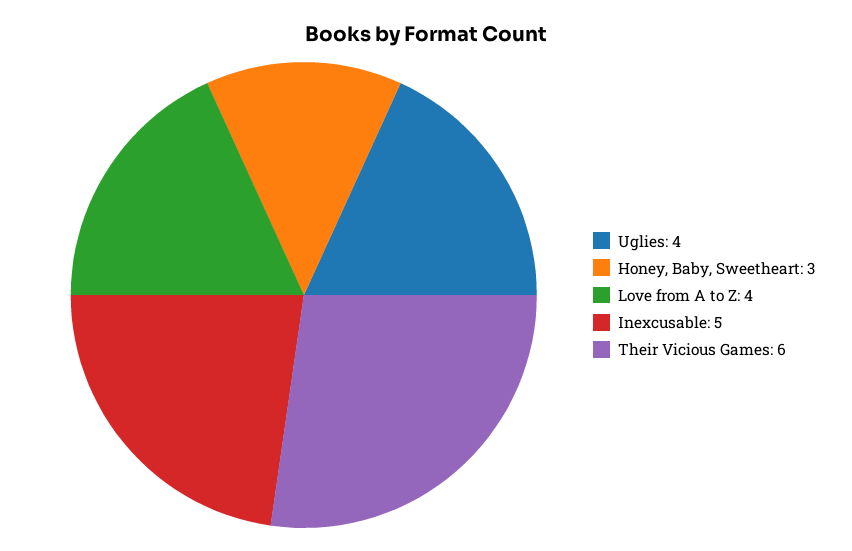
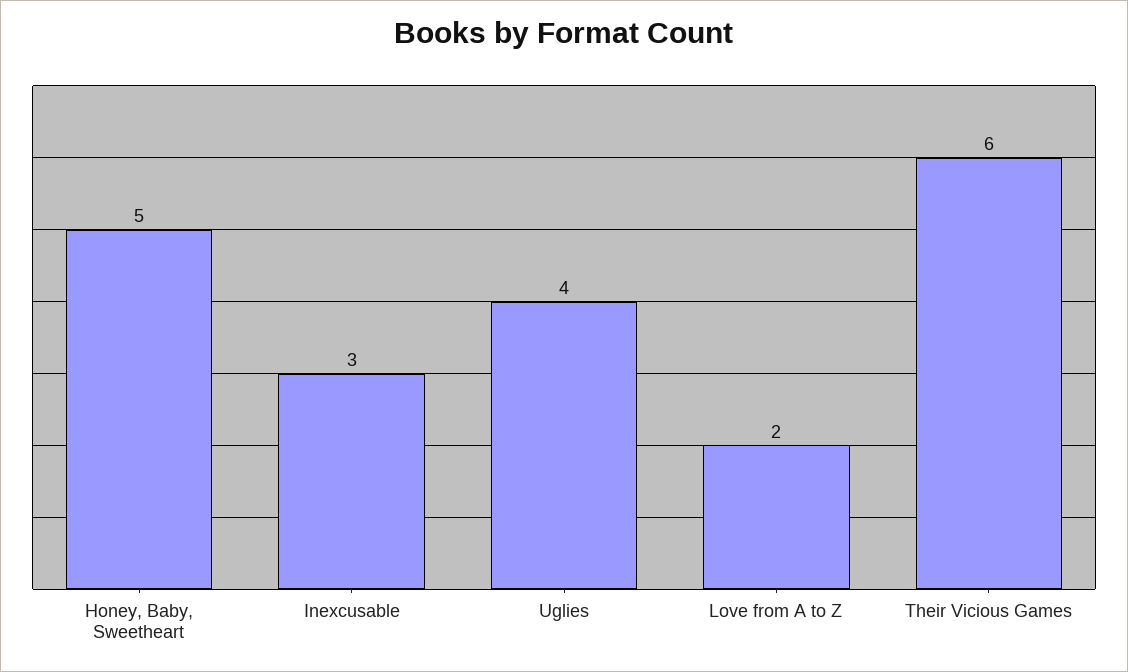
Honey, Baby, Sweetheart: 3 -> 5
Love from A to Z: 4 -> 2
Inexcusable: 5 -> 3

